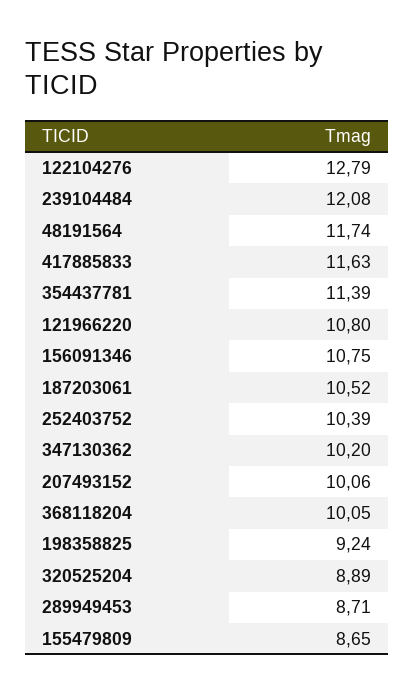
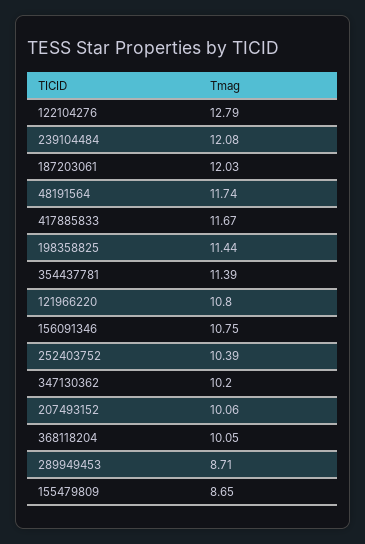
417885833: 11.63 -> 11.67
187203061: 10.52 -> 12.03
198358825: 9.24 -> 11.44
320525204: 8.89 -> none

